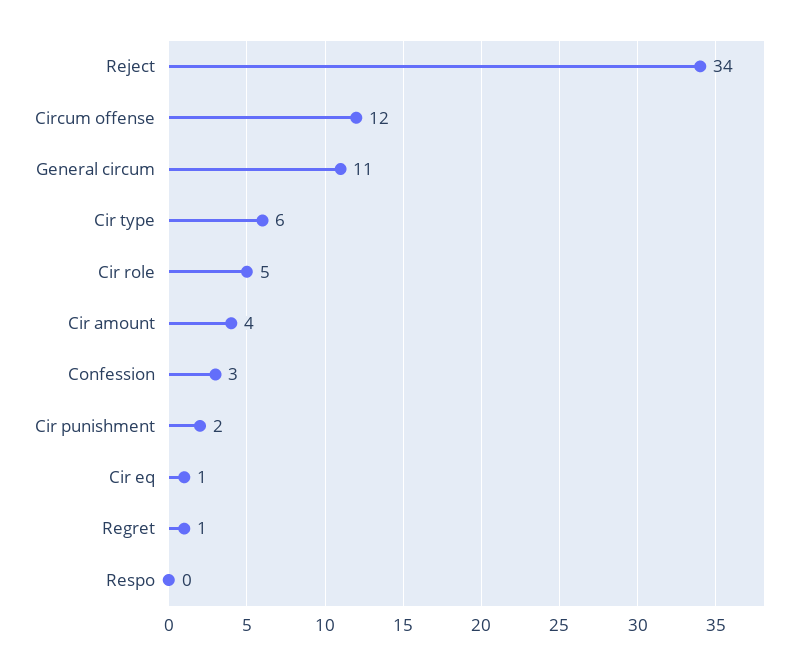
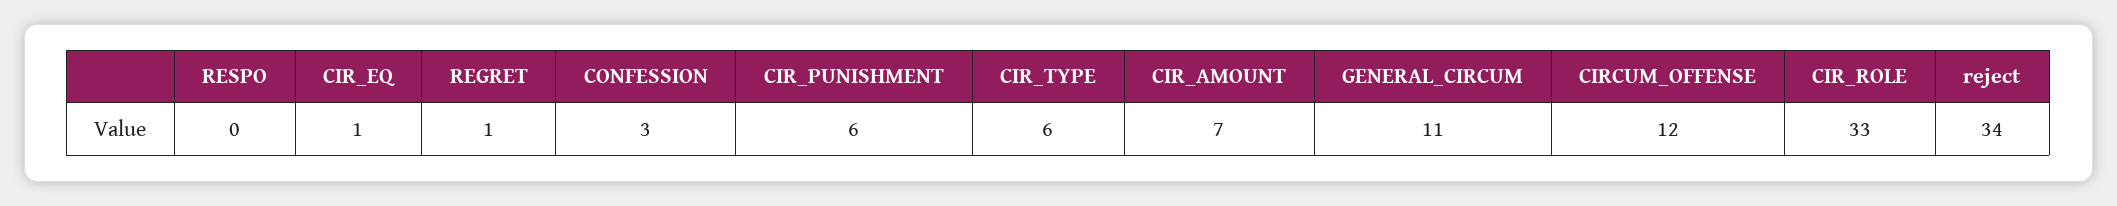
Cir role: 5 -> 33
Cir amount: 4 -> 7
Cir punishment: 2 -> 6

